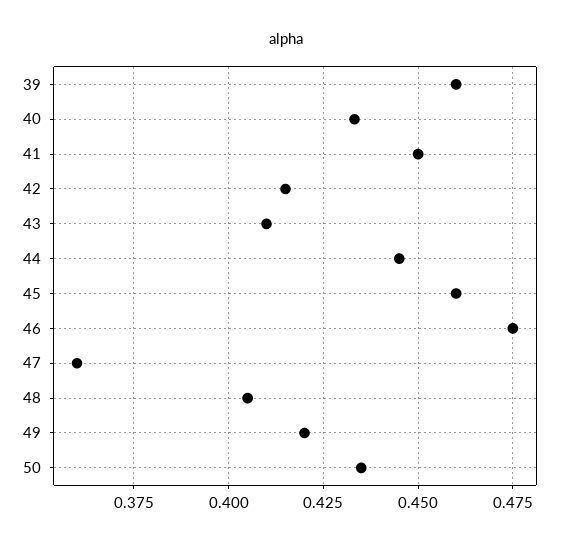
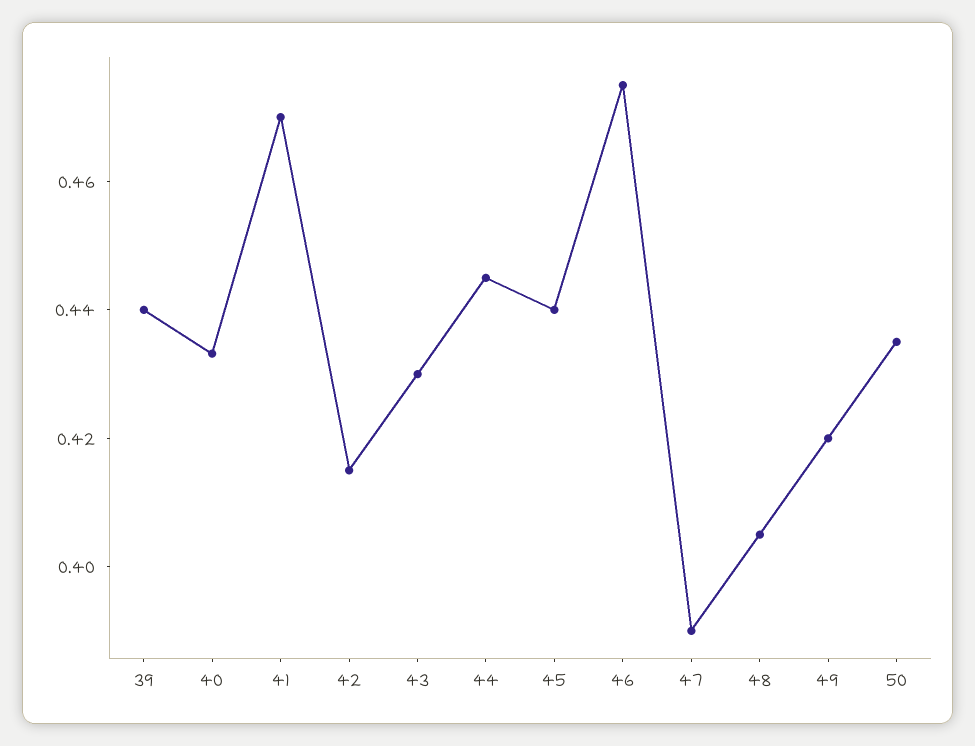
39: 0.46 -> 0.44
41: 0.45 -> 0.47
43: 0.41 -> 0.43
45: 0.46 -> 0.44
47: 0.36 -> 0.39

